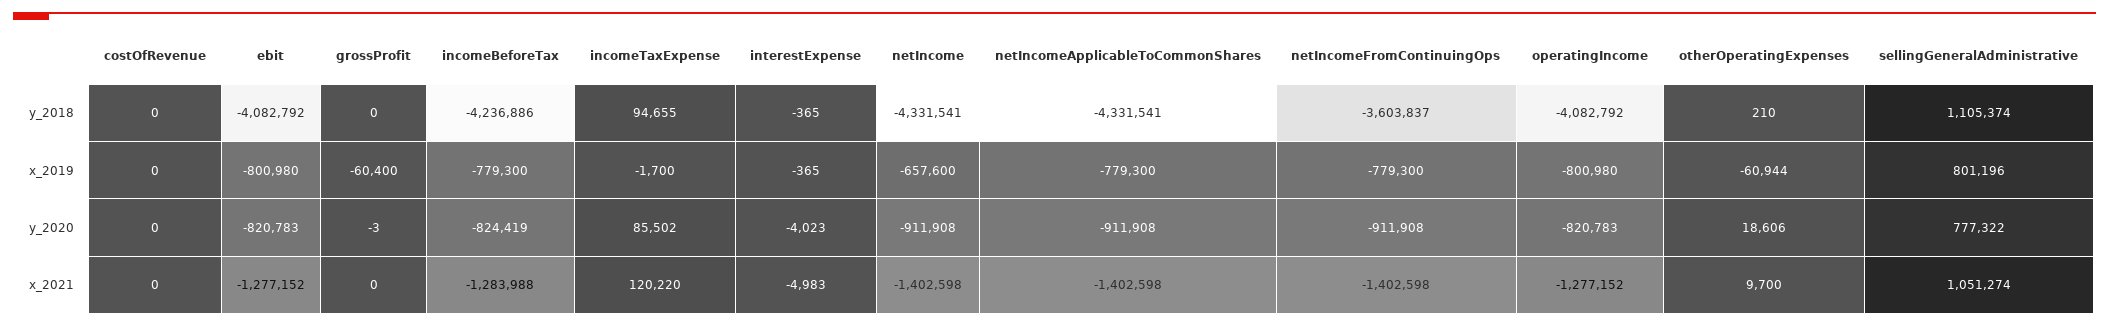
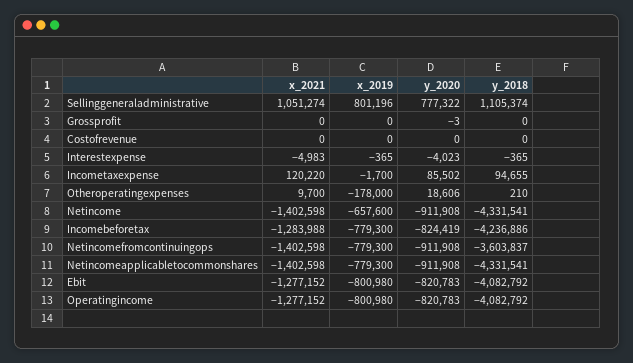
grossProfit, x_2019: -60400 -> 0
otherOperatingExpenses, x_2019: -60944 -> -178000

